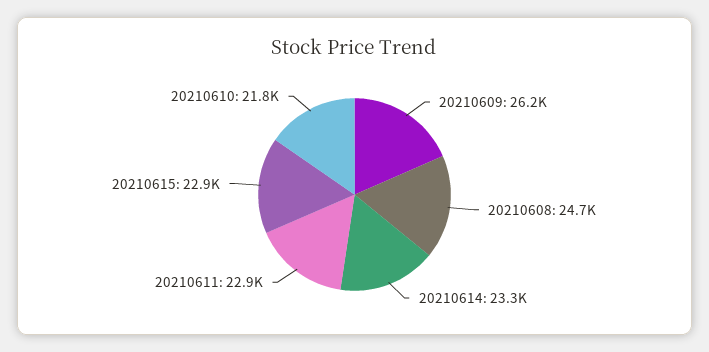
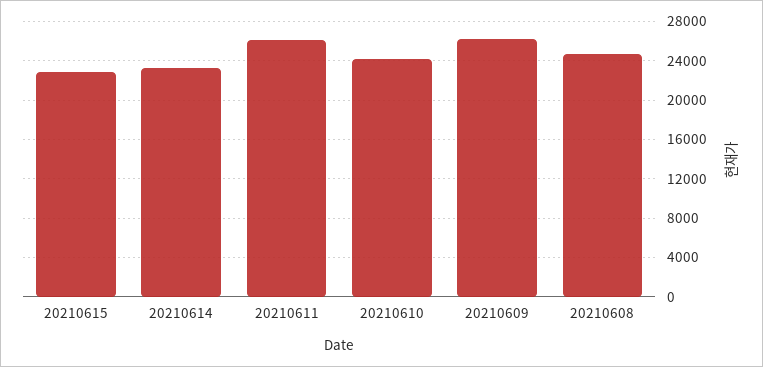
20210611: 22900 -> 26000
20210610: 21800 -> 24000

